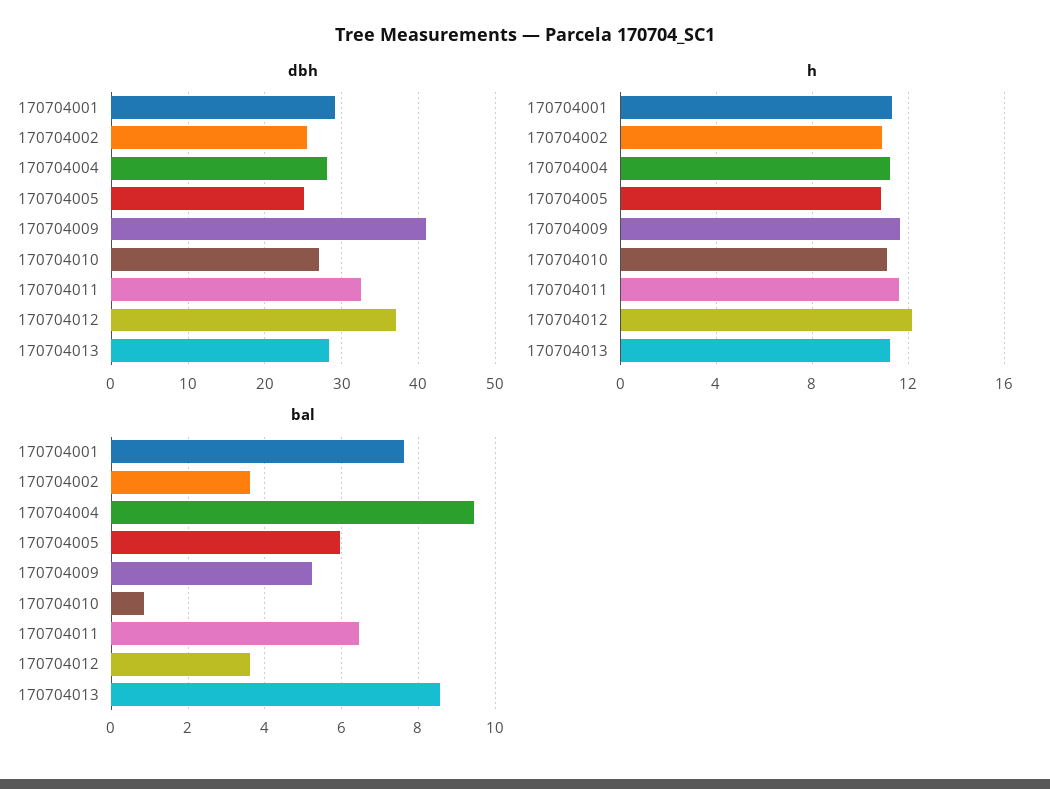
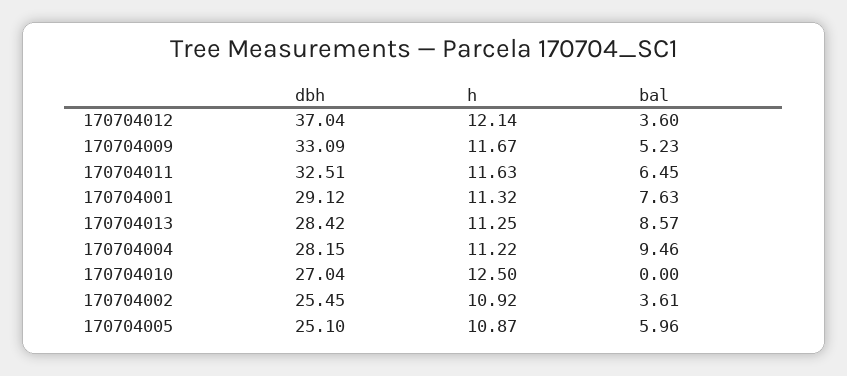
dbh, 170704009: 41 -> 33.09
h, 170704010: 11 -> 12.5
bal, 170704010: 0.8 -> 0

